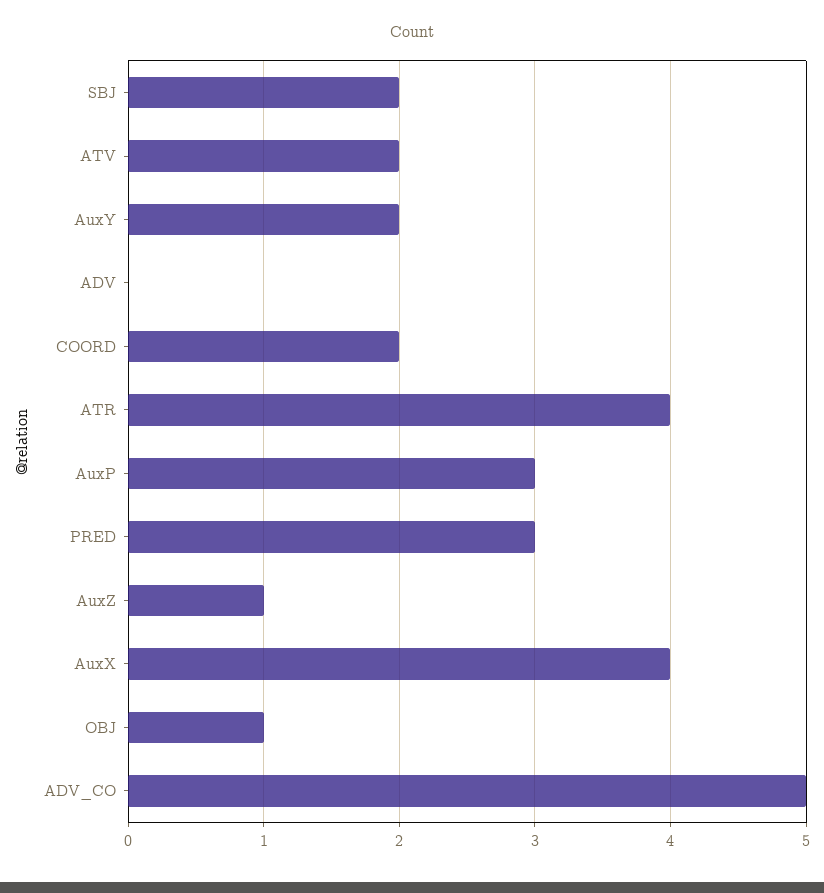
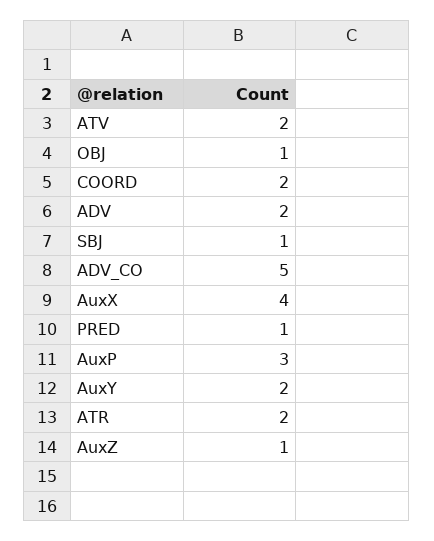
SBJ: 2 -> 1
ADV: 0 -> 2
ATR: 4 -> 2
PRED: 3 -> 1

